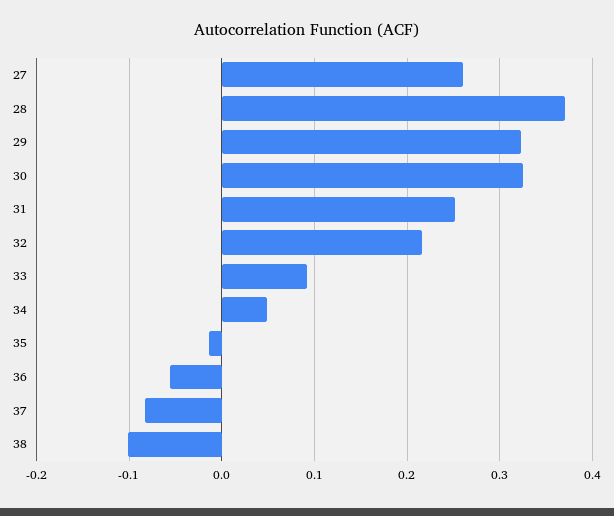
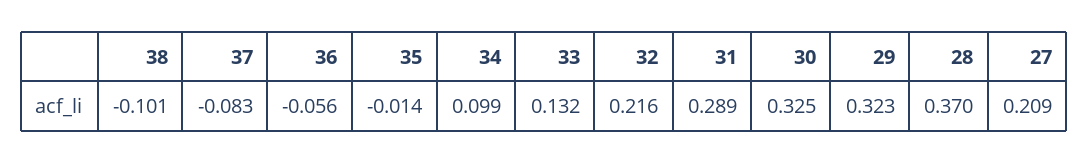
27: 0.26 -> 0.209
31: 0.25 -> 0.289
33: 0.09 -> 0.132
34: 0.05 -> 0.099

